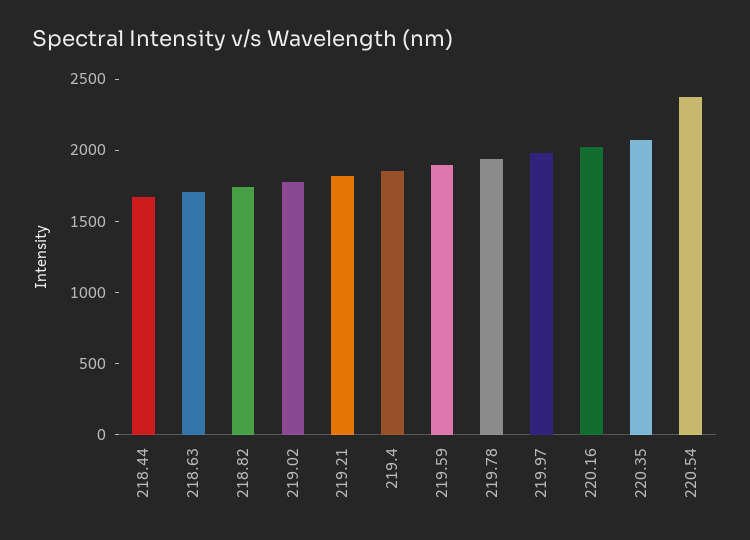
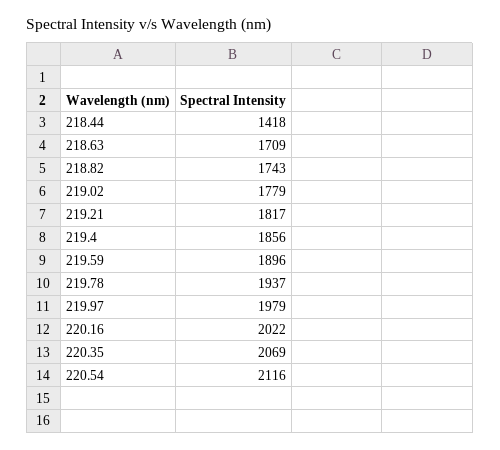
218.44: 1700 -> 1418
220.54: 2400 -> 2116

